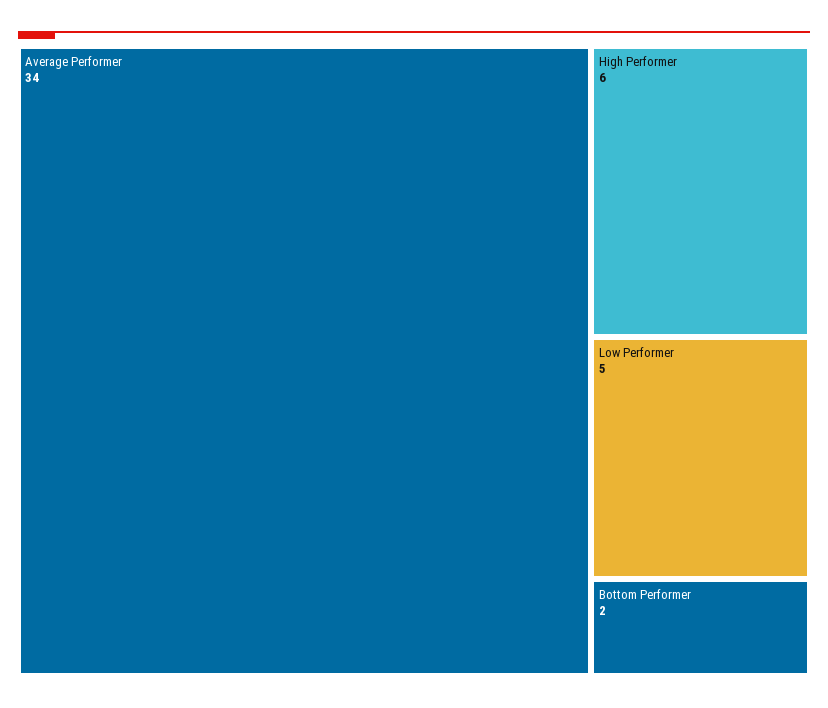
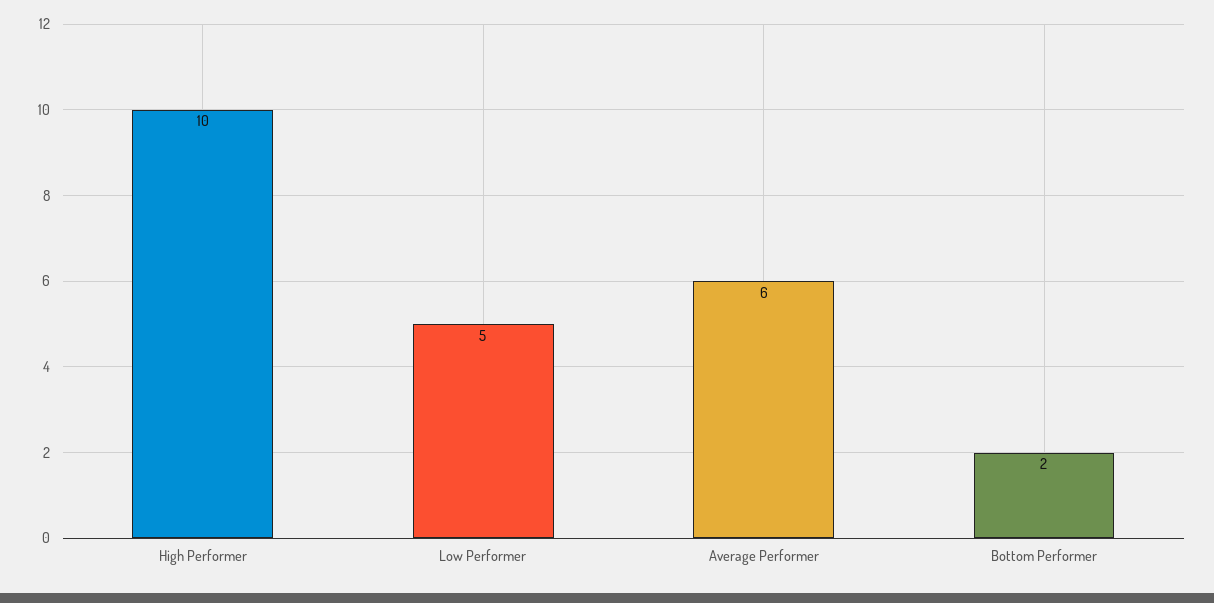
Average Performer: 34 -> 6
High Performer: 6 -> 10

